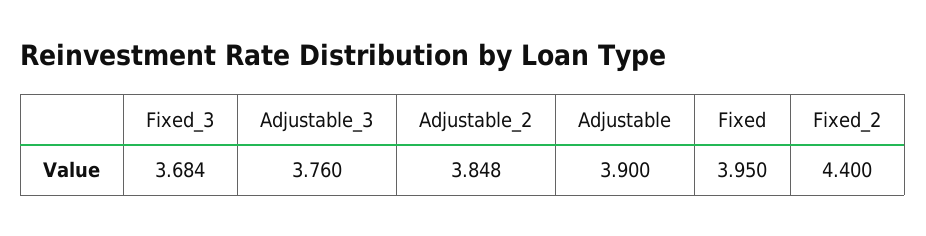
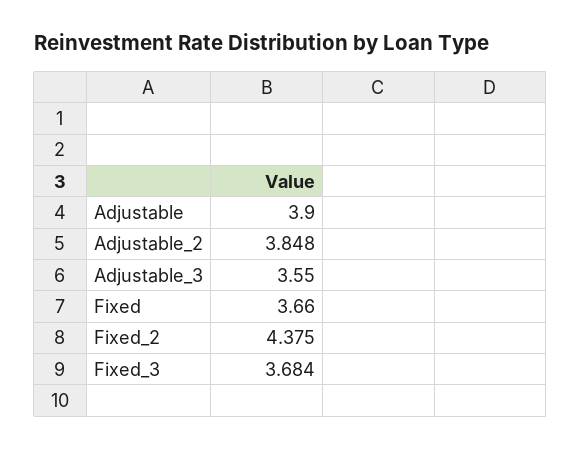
Adjustable_3: 3.76 -> 3.55
Fixed: 3.95 -> 3.66
Fixed_2: 4.4 -> 4.375

